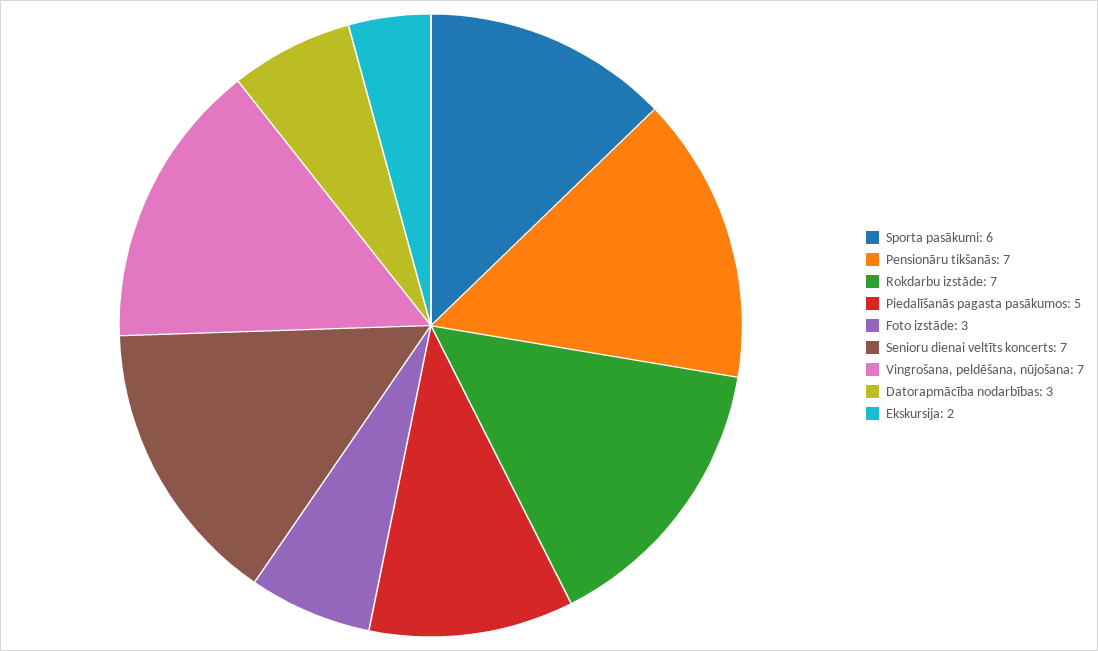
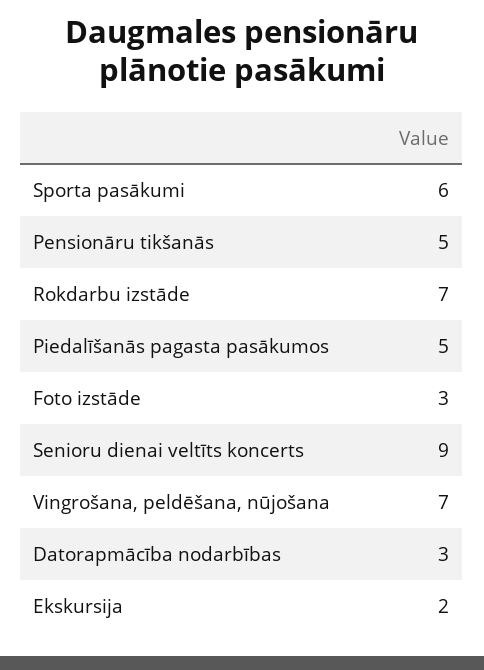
Pensionāru tikšanās: 7 -> 5
Senioru dienai veltīts koncerts: 7 -> 9

